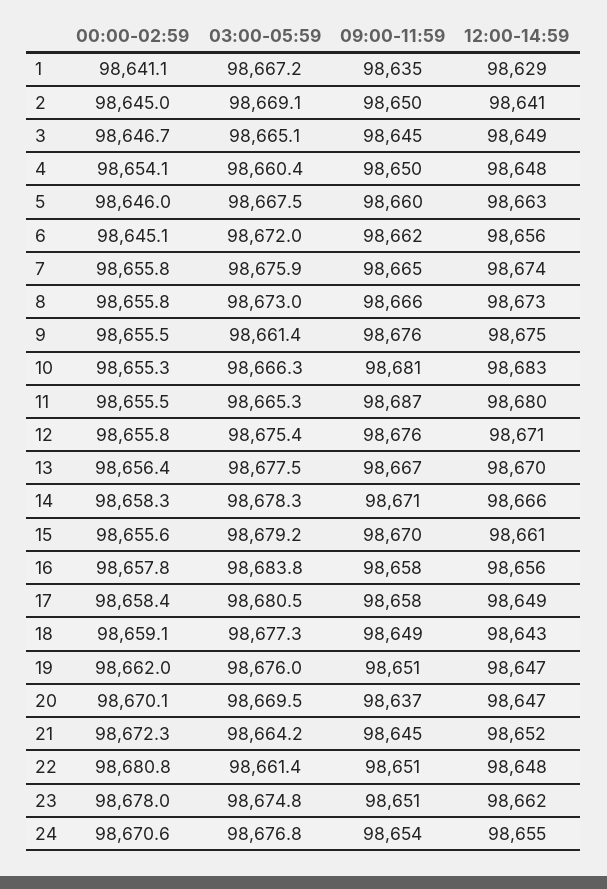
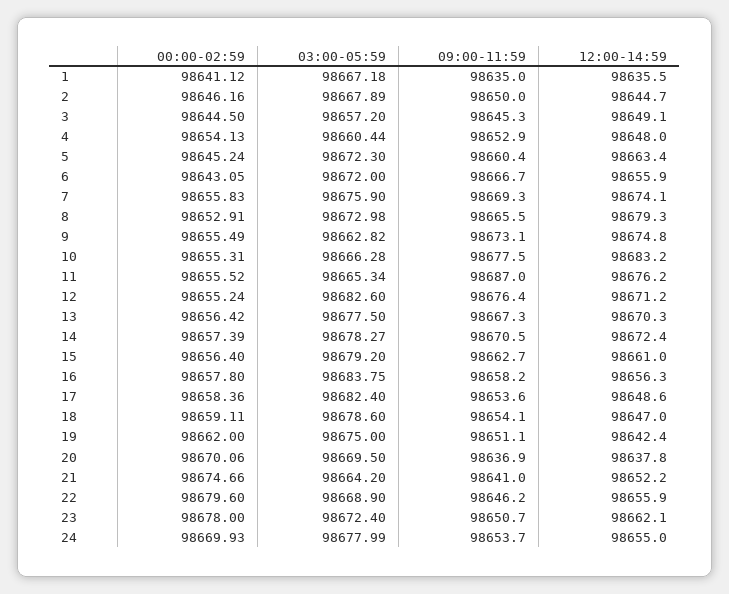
12:00-14:59, 1: 98629 -> 98635.5
00:00-02:59, 2: 98645 -> 98646.16
03:00-05:59, 2: 98669.1 -> 98667.89
12:00-14:59, 2: 98641 -> 98644.7
00:00-02:59, 3: 98646.7 -> 98644.5
03:00-05:59, 3: 98665.1 -> 98657.2
09:00-11:59, 4: 98650 -> 98652.9
00:00-02:59, 5: 98646 -> 98645.24
03:00-05:59, 5: 98667.5 -> 98672.3
00:00-02:59, 6: 98645.1 -> 98643.05
09:00-11:59, 6: 98662 -> 98666.7
09:00-11:59, 7: 98665 -> 98669.3
00:00-02:59, 8: 98655.8 -> 98652.91
12:00-14:59, 8: 98673 -> 98679.3
03:00-05:59, 9: 98661.4 -> 98662.82
09:00-11:59, 9: 98676 -> 98673.1
09:00-11:59, 10: 98681 -> 98677.5
12:00-14:59, 11: 98680 -> 98676.2
00:00-02:59, 12: 98655.8 -> 98655.24
03:00-05:59, 12: 98675.4 -> 98682.6
00:00-02:59, 14: 98658.3 -> 98657.39
12:00-14:59, 14: 98666 -> 98672.4
00:00-02:59, 15: 98655.6 -> 98656.4
09:00-11:59, 15: 98670 -> 98662.7
03:00-05:59, 17: 98680.5 -> 98682.4
09:00-11:59, 17: 98658 -> 98653.6
03:00-05:59, 18: 98677.3 -> 98678.6
09:00-11:59, 18: 98649 -> 98654.1
12:00-14:59, 18: 98643 -> 98647
03:00-05:59, 19: 98676 -> 98675
12:00-14:59, 19: 98647 -> 98642.4
12:00-14:59, 20: 98647 -> 98637.8
00:00-02:59, 21: 98672.3 -> 98674.66
09:00-11:59, 21: 98645 -> 98641
00:00-02:59, 22: 98680.8 -> 98679.6
03:00-05:59, 22: 98661.4 -> 98668.9
09:00-11:59, 22: 98651 -> 98646.2
12:00-14:59, 22: 98648 -> 98655.9
03:00-05:59, 23: 98674.8 -> 98672.4
00:00-02:59, 24: 98670.6 -> 98669.93
03:00-05:59, 24: 98676.8 -> 98677.99

